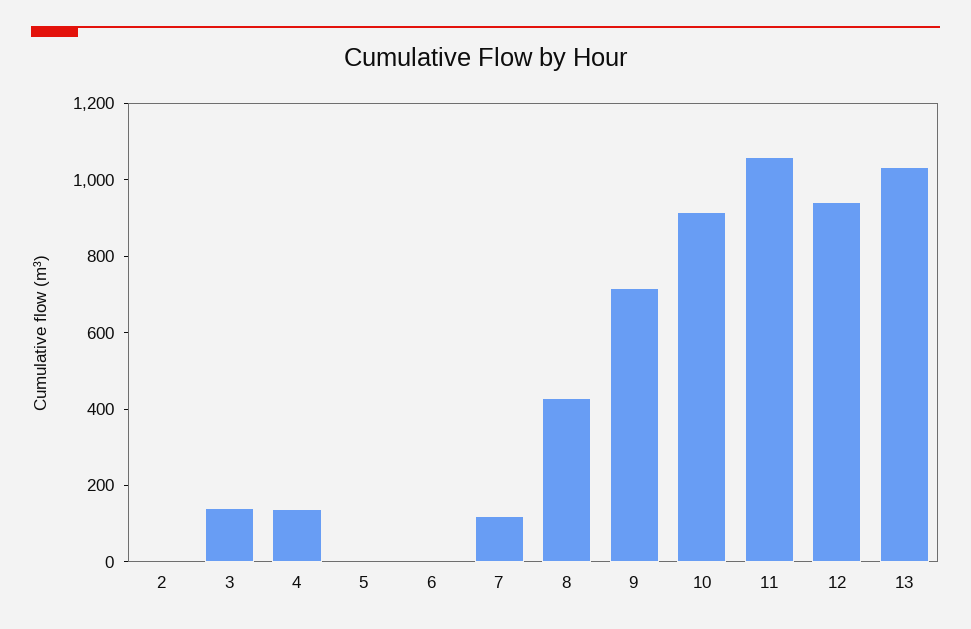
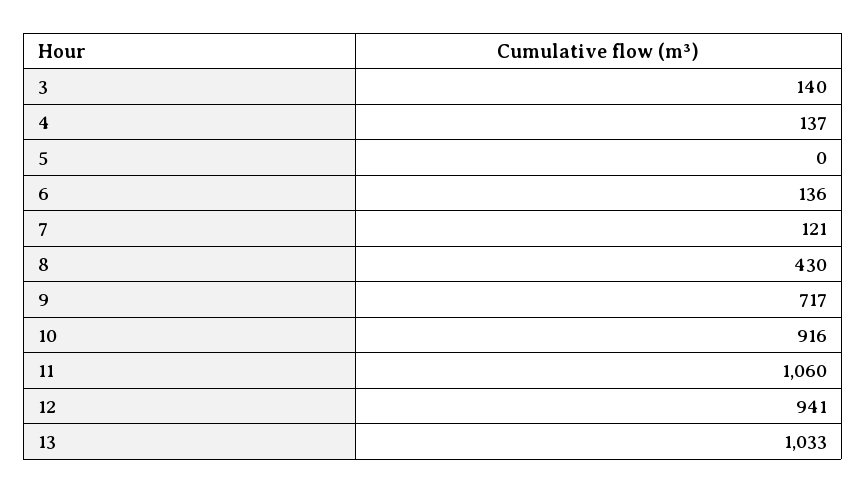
2: 0 -> none
6: 0 -> 136

